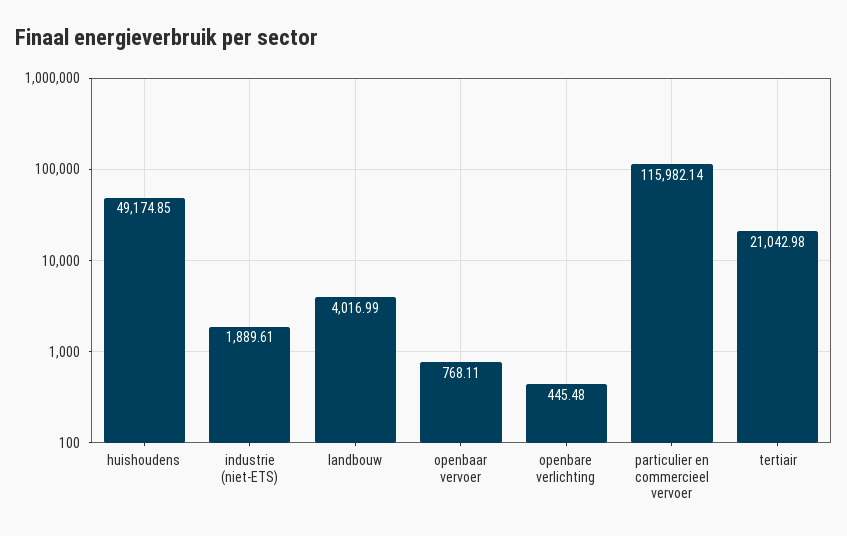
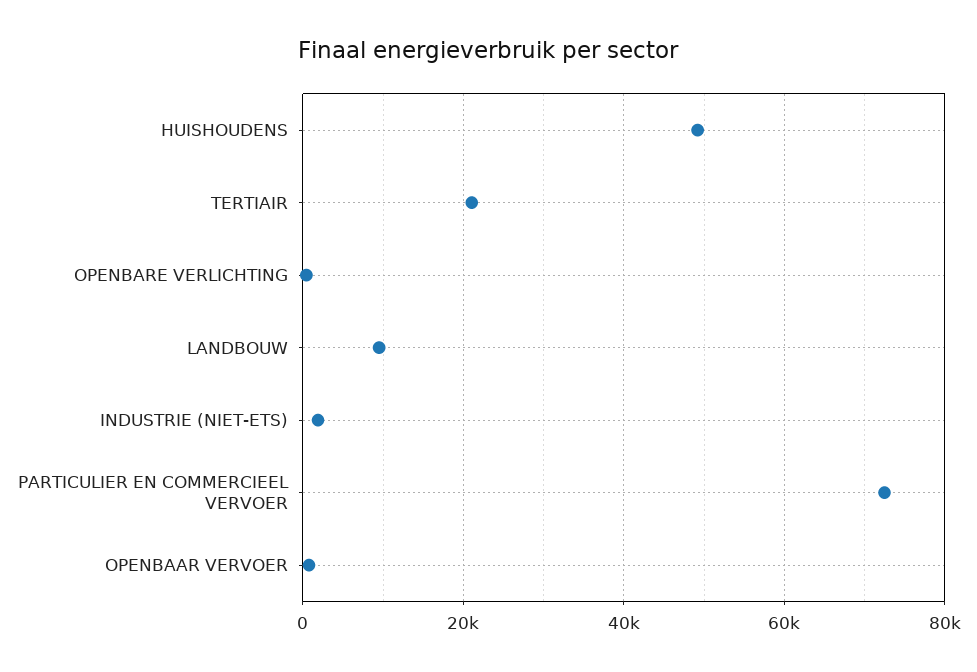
landbouw: 4016.99 -> 10000
particulier en commercieel vervoer: 115982.14 -> 72000

